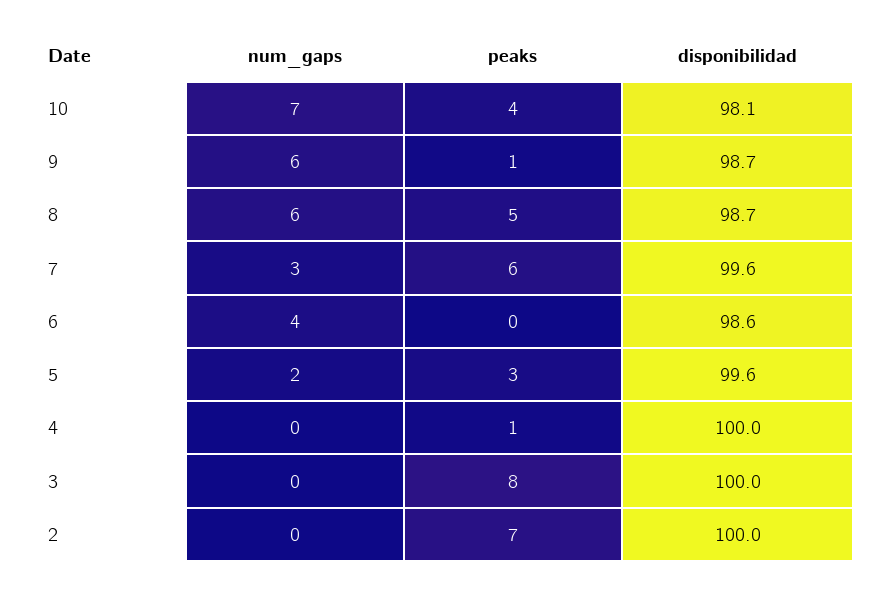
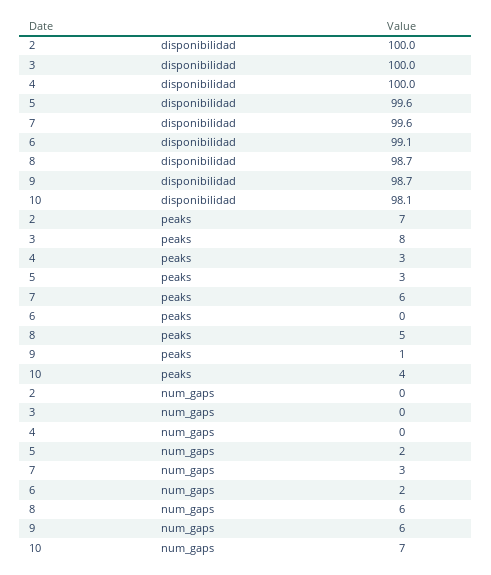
num_gaps, 6: 4 -> 2
disponibilidad, 6: 98.6 -> 99.1
peaks, 4: 1 -> 3

